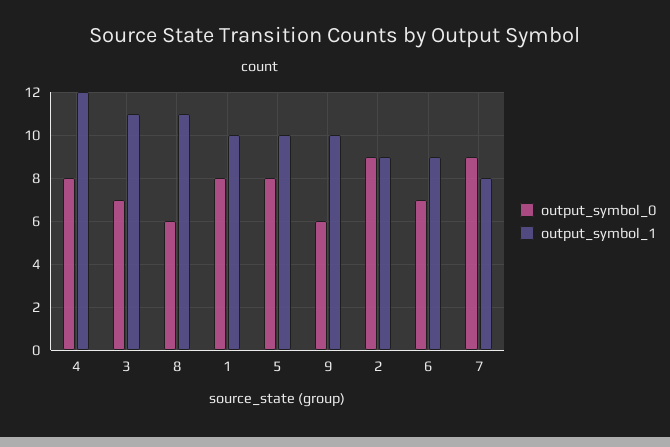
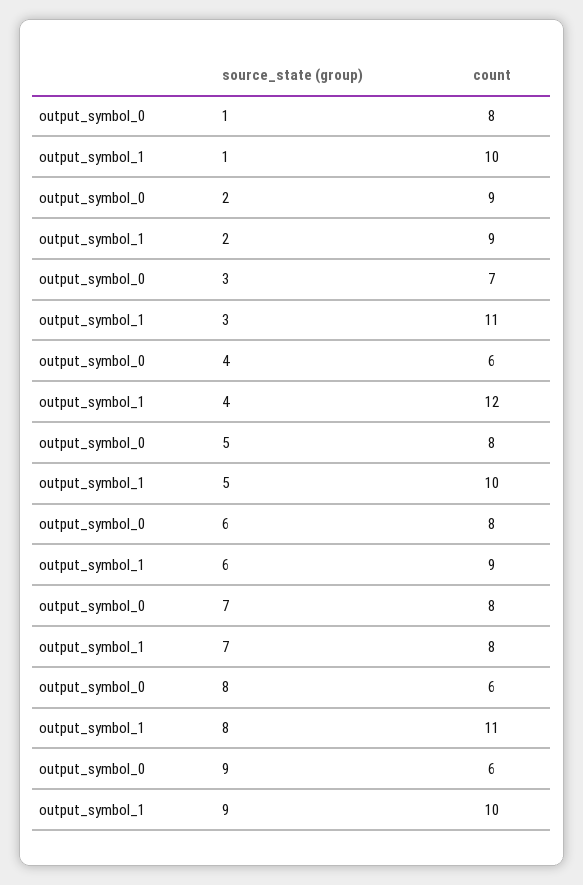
output_symbol_0, 4: 8 -> 6
output_symbol_0, 6: 7 -> 8
output_symbol_0, 7: 9 -> 8

